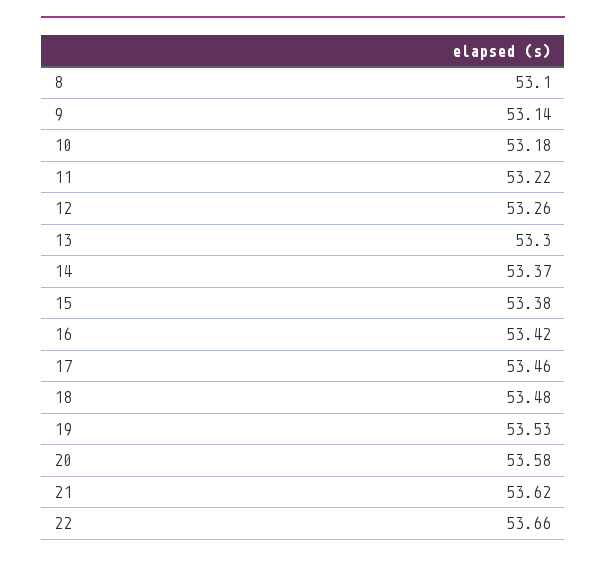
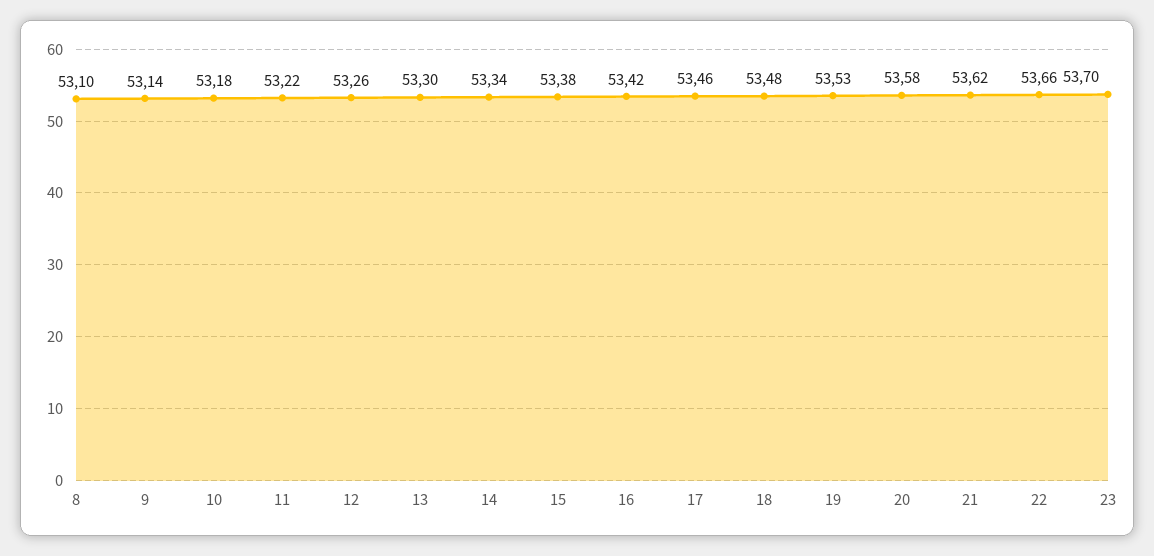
14: 53.37 -> 53.34
23: none -> 53.7

